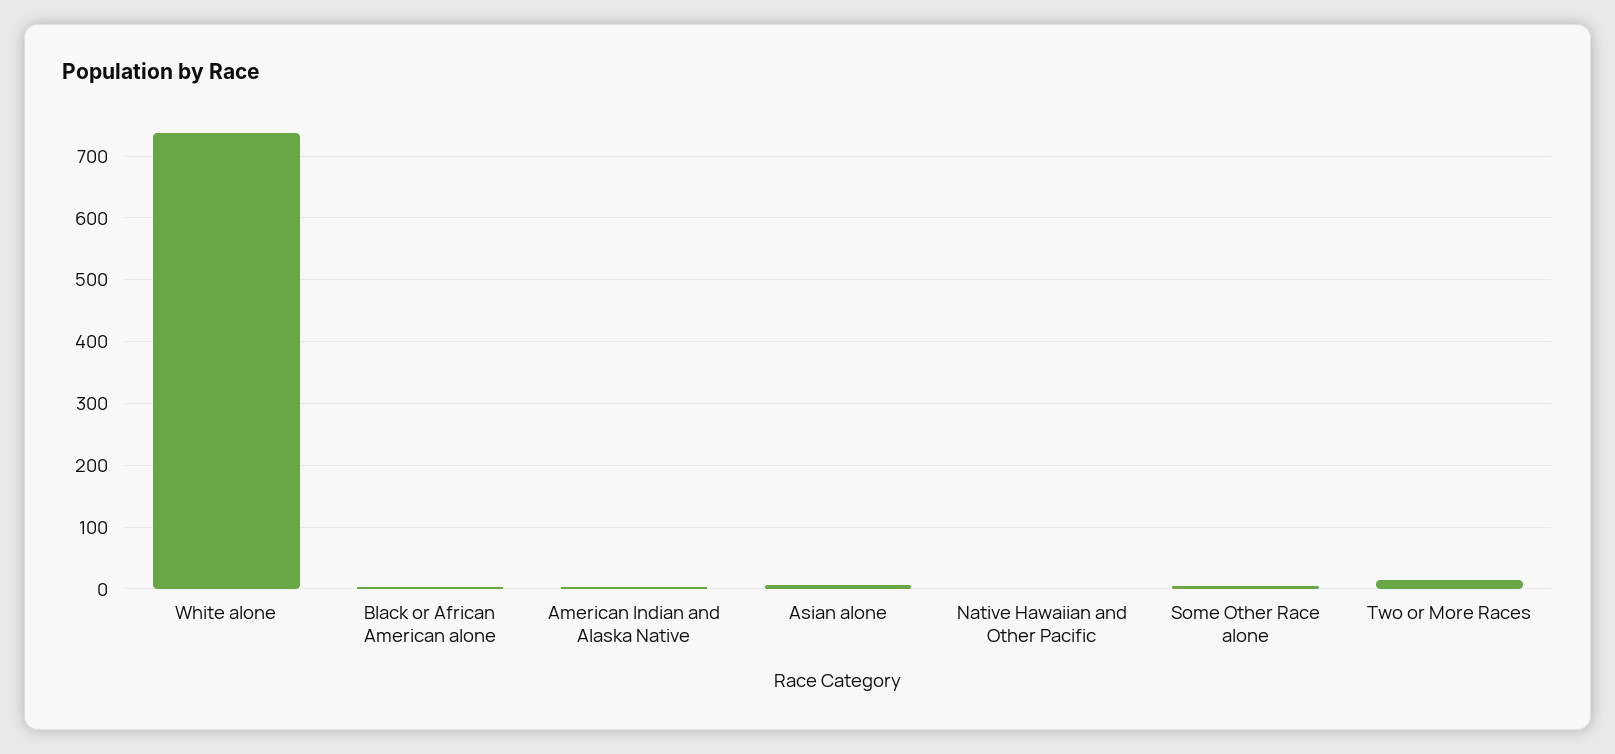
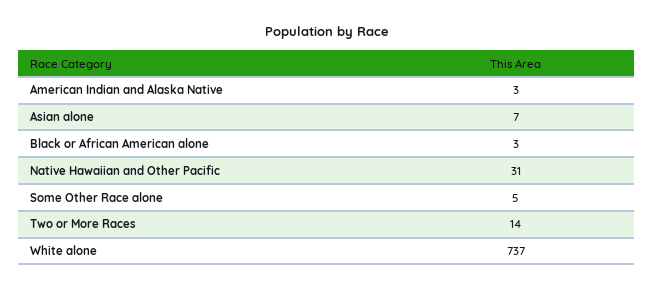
Native Hawaiian and Other Pacific: 0 -> 31

